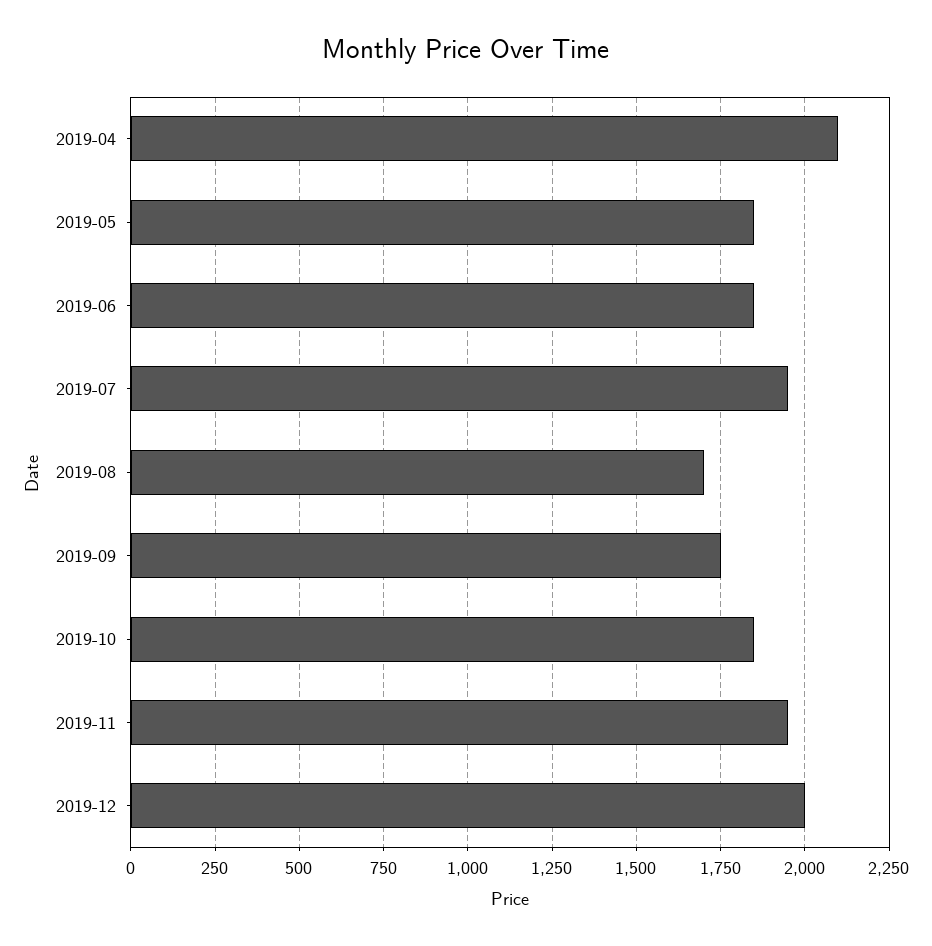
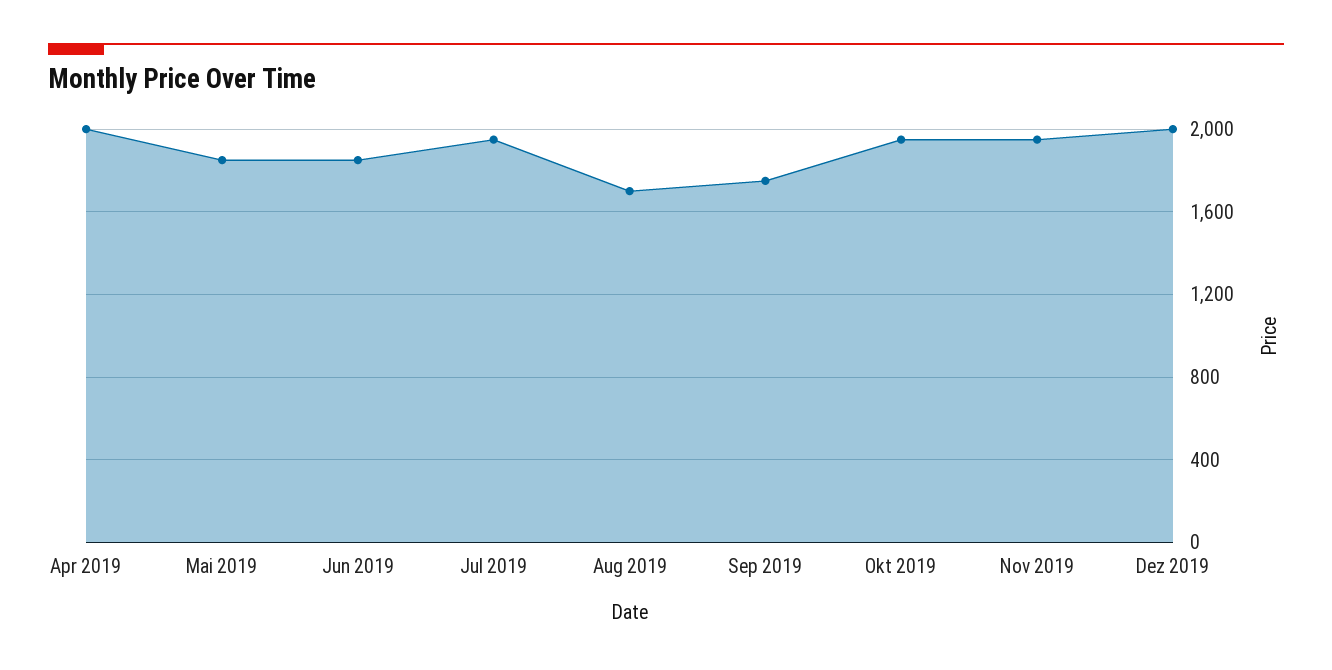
2019-04: 2100 -> 2000
2019-10: 1850 -> 1950

